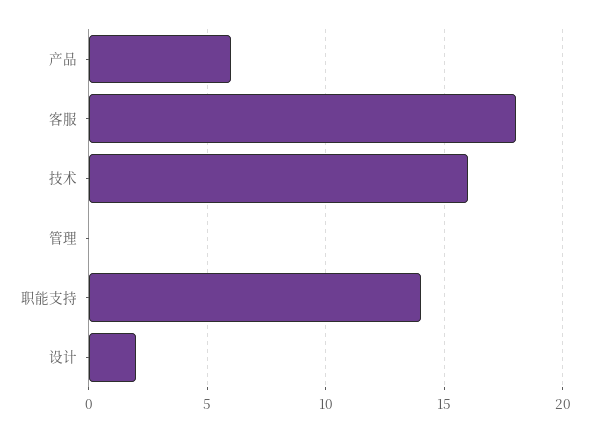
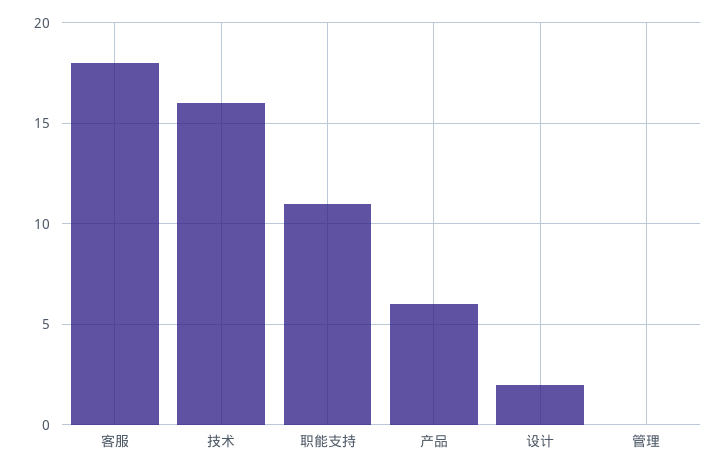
职能支持: 14 -> 11

